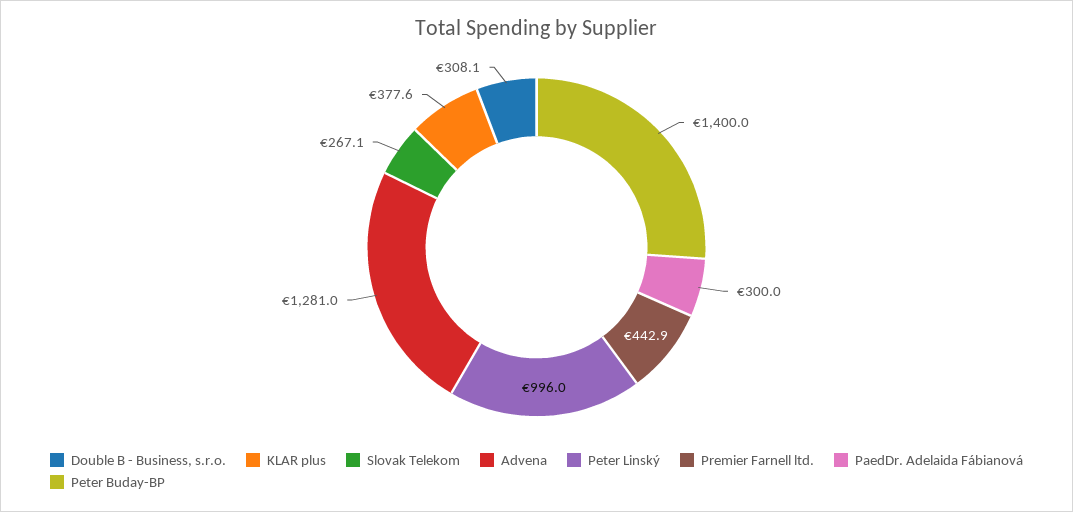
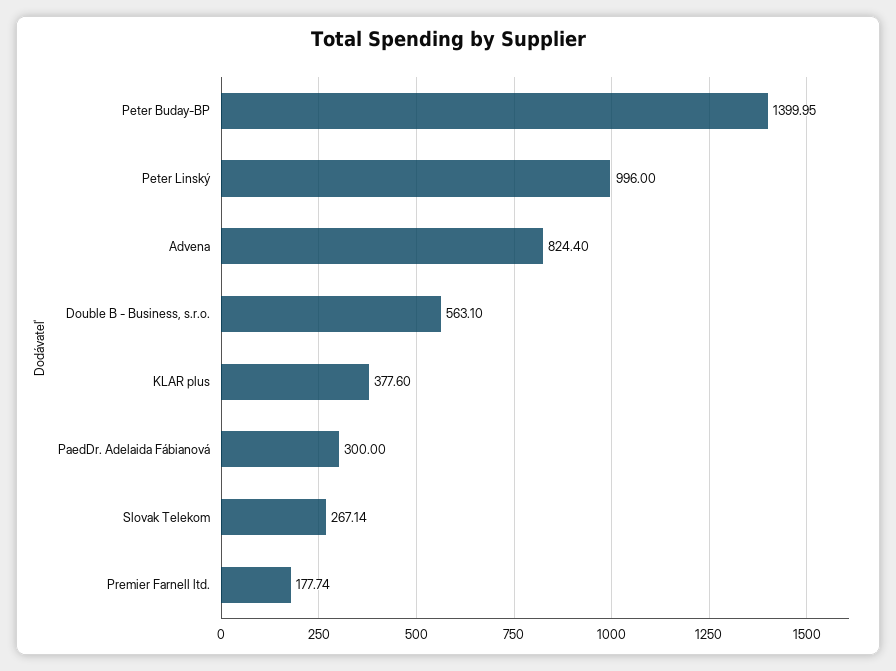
Double B - Business, s.r.o.: 308.1 -> 563.1
Advena: 1281 -> 824.4
Premier Farnell ltd.: 442.9 -> 177.74

